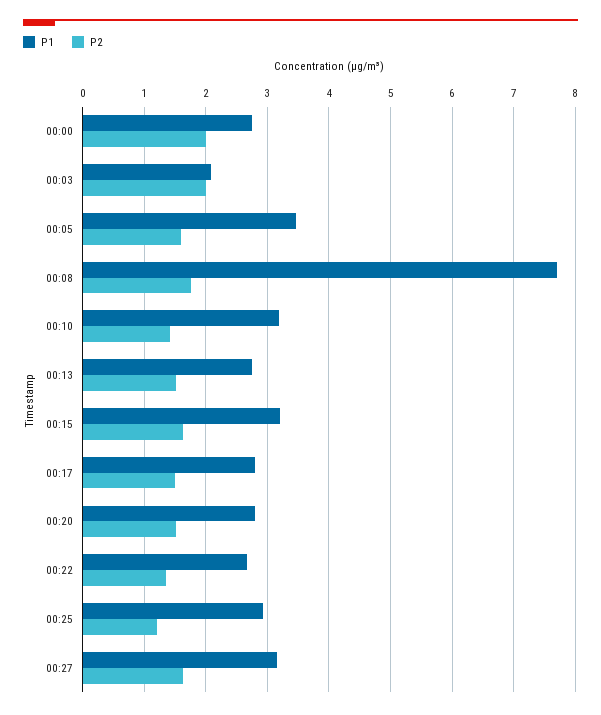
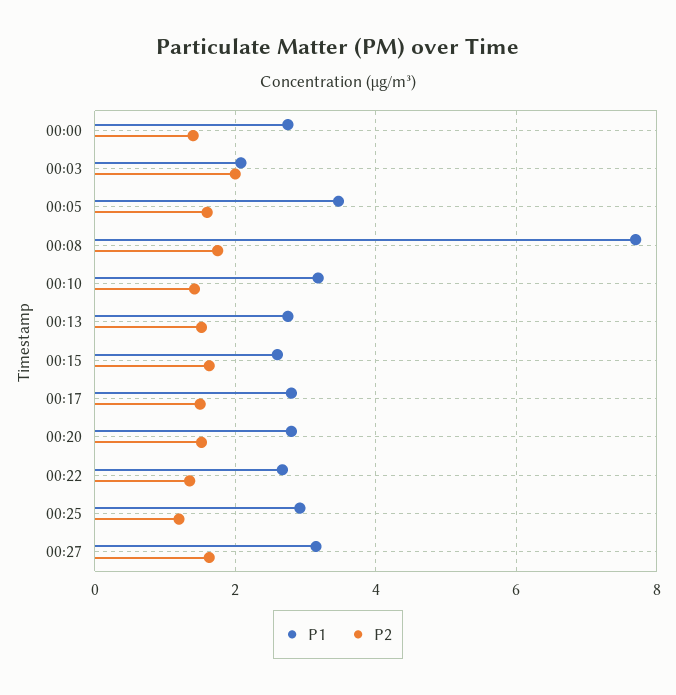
P2, 00:00: 2 -> 1.4
P1, 00:15: 3.2 -> 2.6

